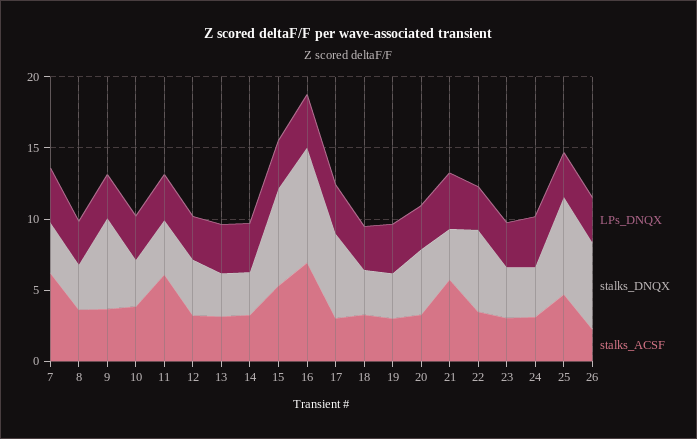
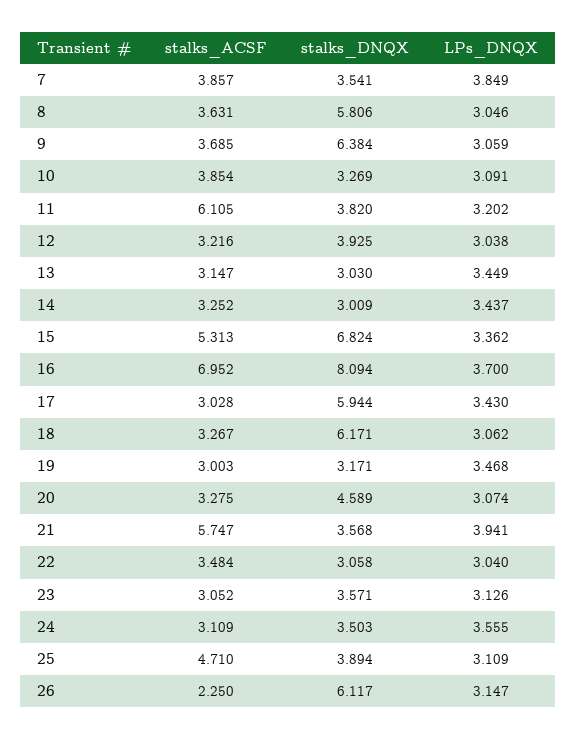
stalks_ACSF, 7: 6 -> 3.857
stalks_DNQX, 8: 3 -> 5.806
stalks_DNQX, 18: 3 -> 6.171
stalks_DNQX, 22: 6 -> 3.058
stalks_DNQX, 25: 7 -> 3.894

